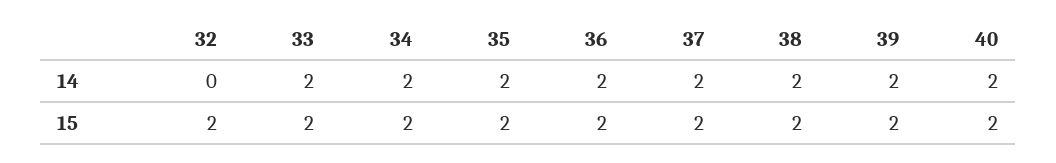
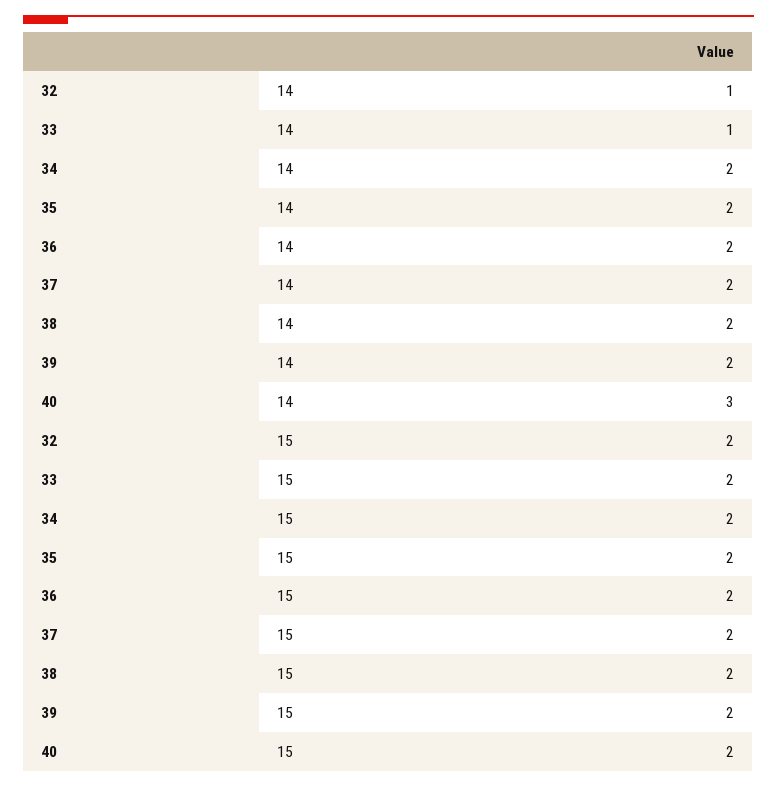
32, 14: 0 -> 1
33, 14: 2 -> 1
40, 14: 2 -> 3

